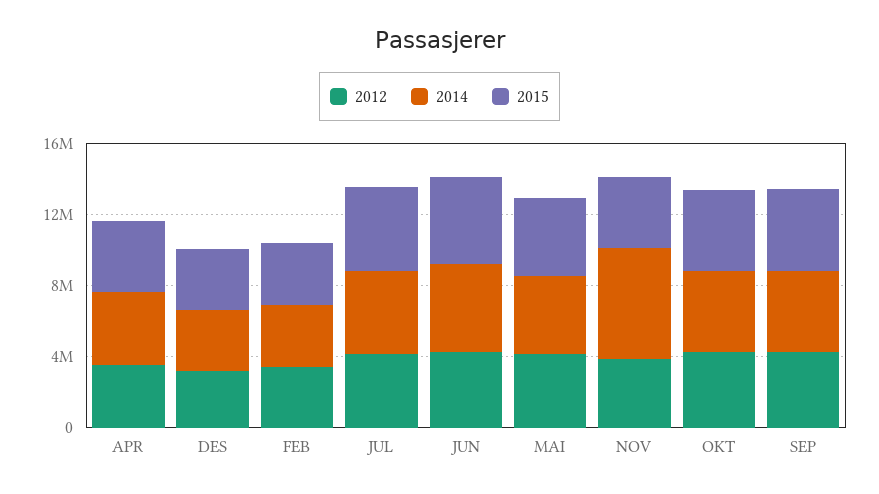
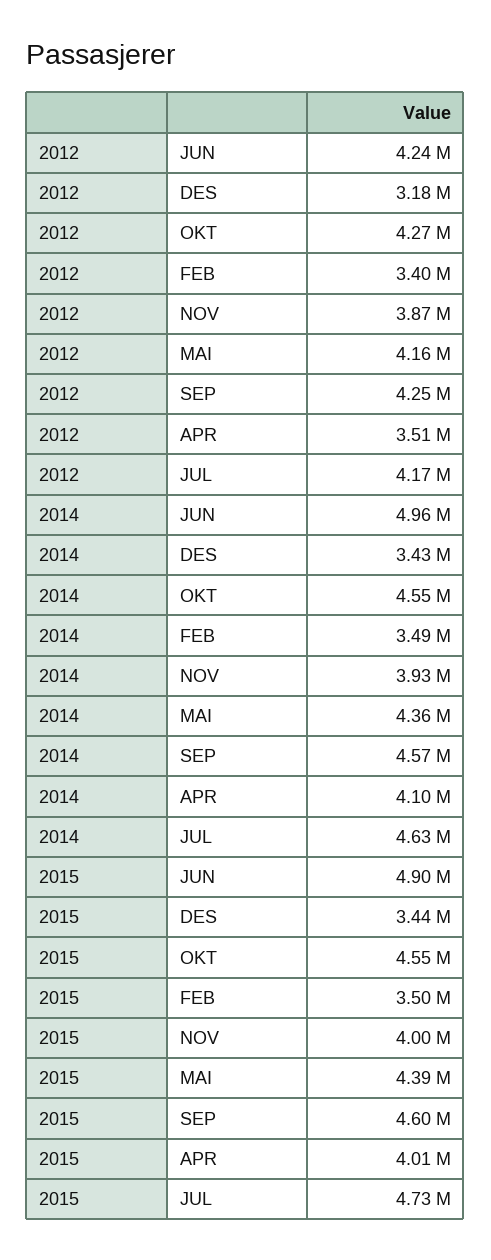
2014, NOV: 6000000 -> 3930000

